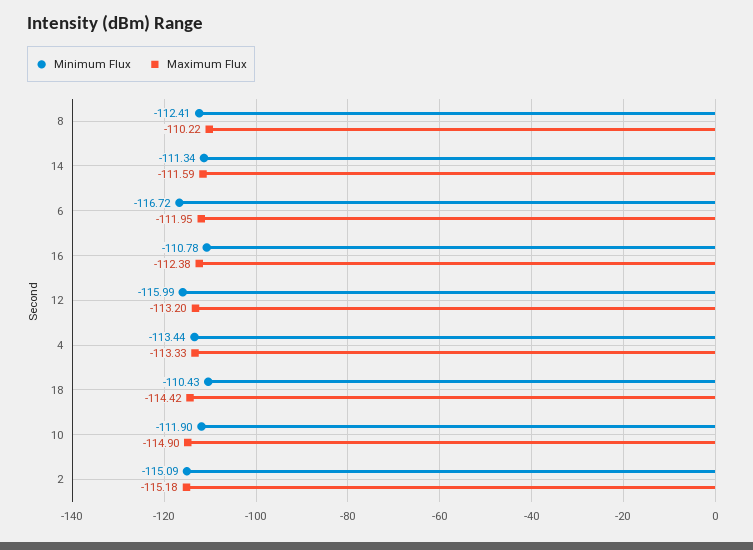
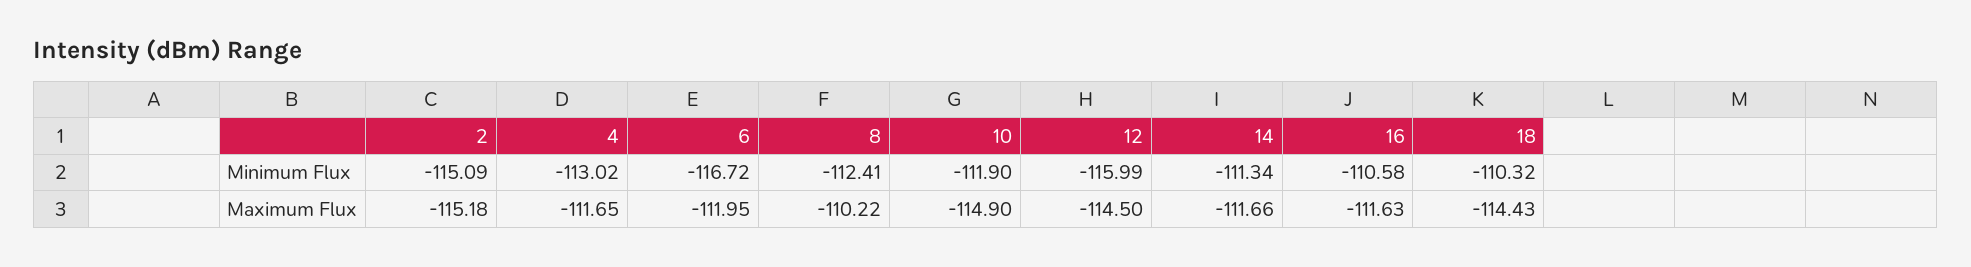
Maximum Flux, 14: -111.59 -> -111.66
Minimum Flux, 16: -110.78 -> -110.58
Maximum Flux, 16: -112.38 -> -111.63
Maximum Flux, 12: -113.2 -> -114.5
Minimum Flux, 4: -113.44 -> -113.02
Maximum Flux, 4: -113.33 -> -111.65
Minimum Flux, 18: -110.43 -> -110.32
Maximum Flux, 18: -114.42 -> -114.43

